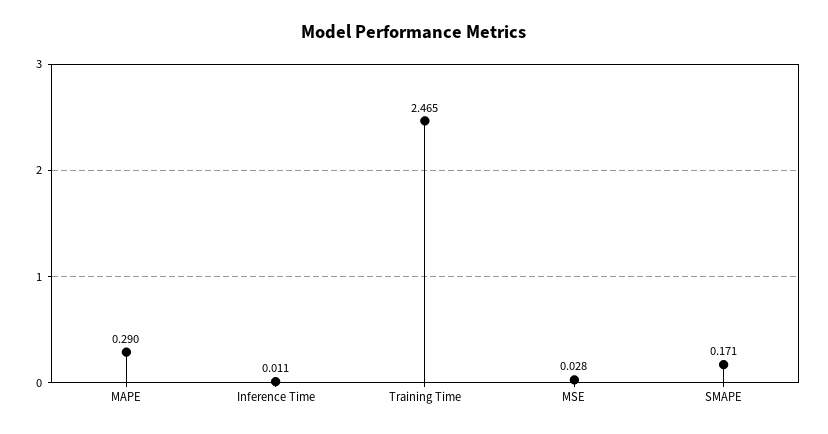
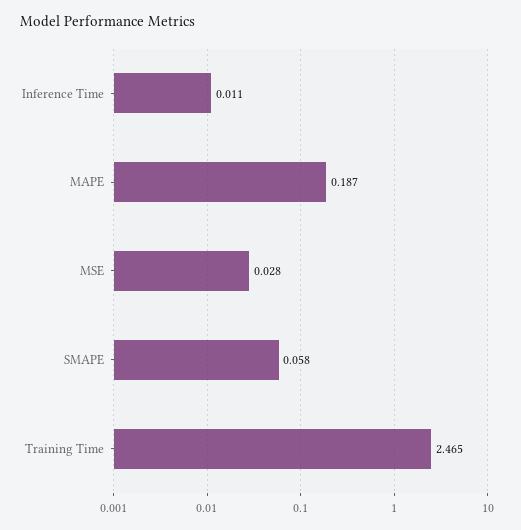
MAPE: 0.29 -> 0.187
SMAPE: 0.171 -> 0.058

